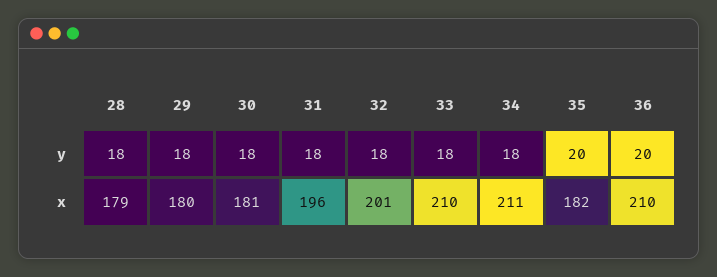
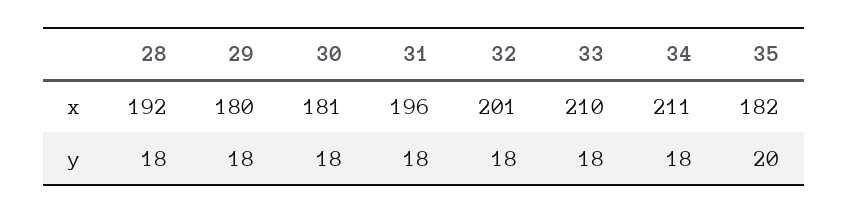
36, y: 20 -> none
28, x: 179 -> 192
36, x: 210 -> none

